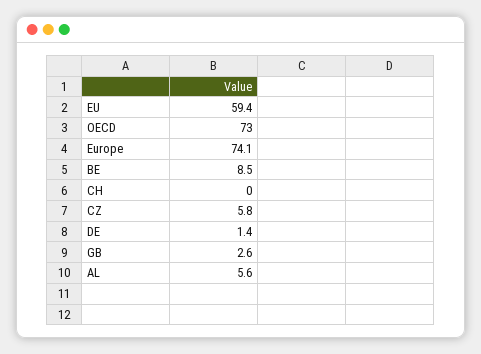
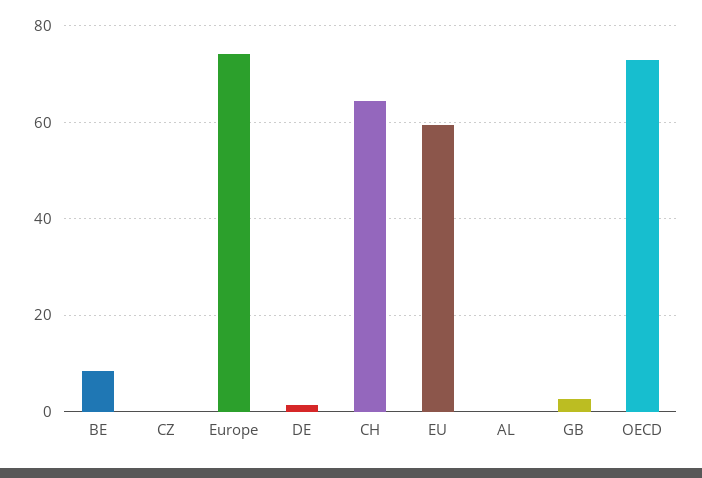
CH: 0 -> 64
CZ: 5.8 -> 0
AL: 5.6 -> 0

